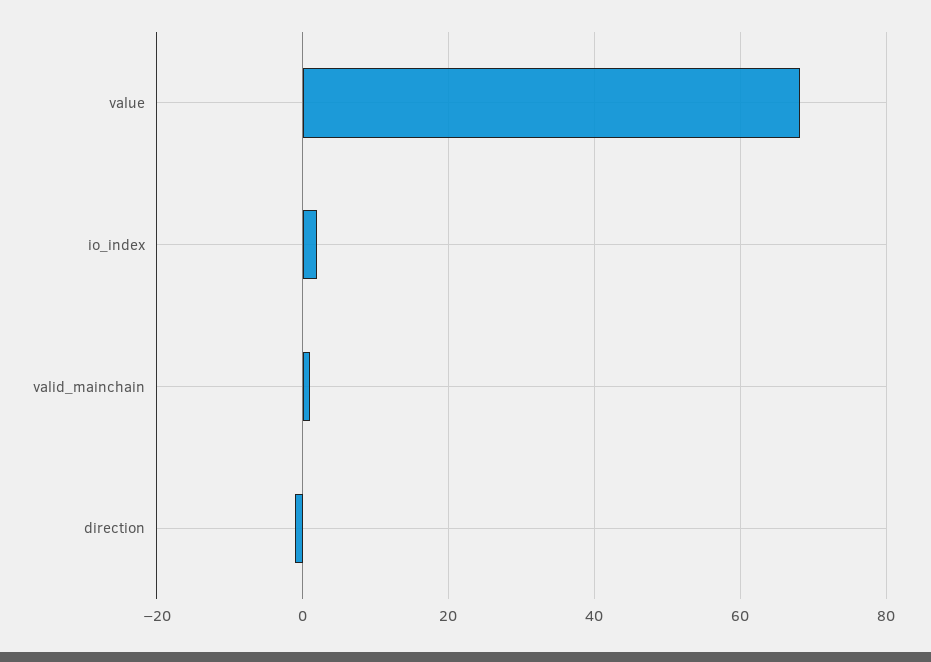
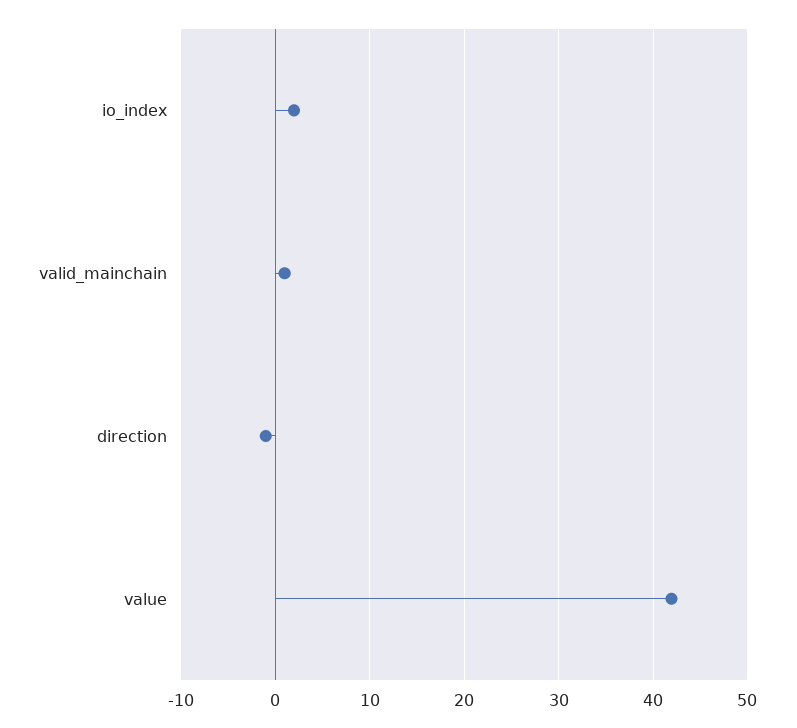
value: 68 -> 42

